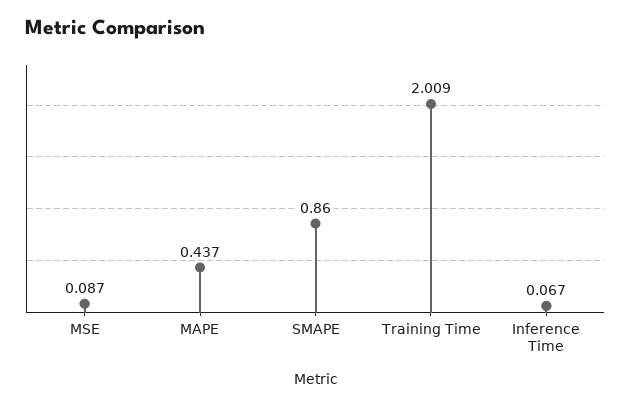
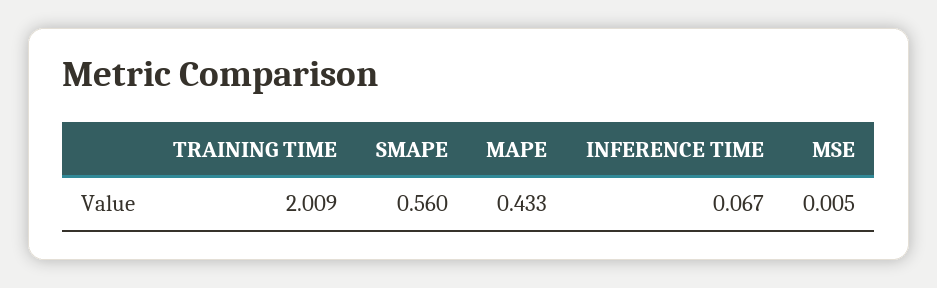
MSE: 0.087 -> 0.005
MAPE: 0.437 -> 0.433
SMAPE: 0.86 -> 0.56

